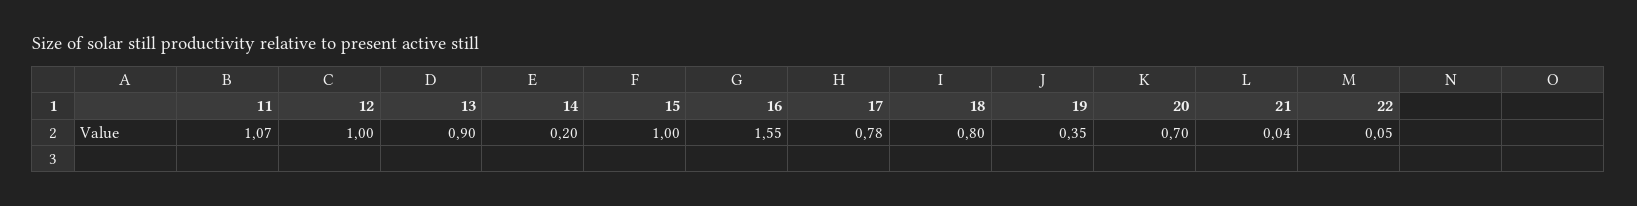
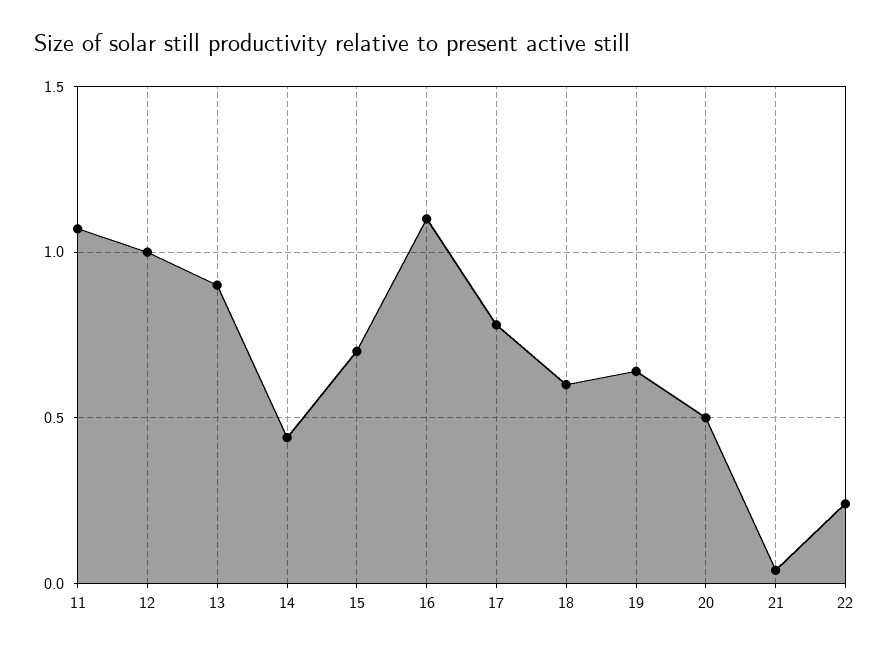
14: 0.2 -> 0.45
15: 1 -> 0.7
16: 1.55 -> 1.1
18: 0.8 -> 0.6
19: 0.35 -> 0.65
20: 0.7 -> 0.5
22: 0.05 -> 0.25

